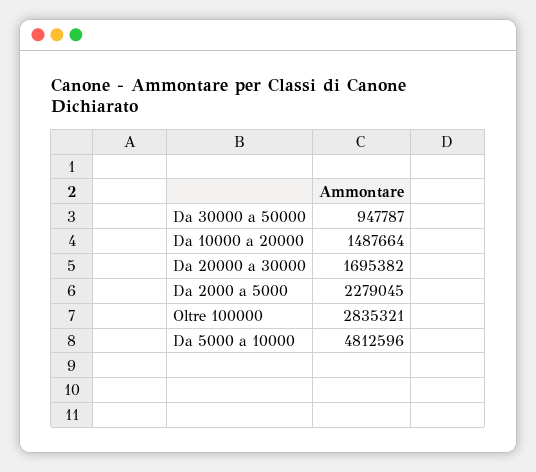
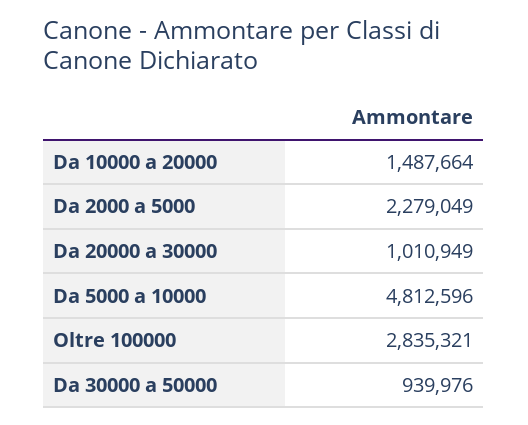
Da 30000 a 50000: 947787 -> 939976
Da 20000 a 30000: 1695382 -> 1010949
Da 2000 a 5000: 2279045 -> 2279049

